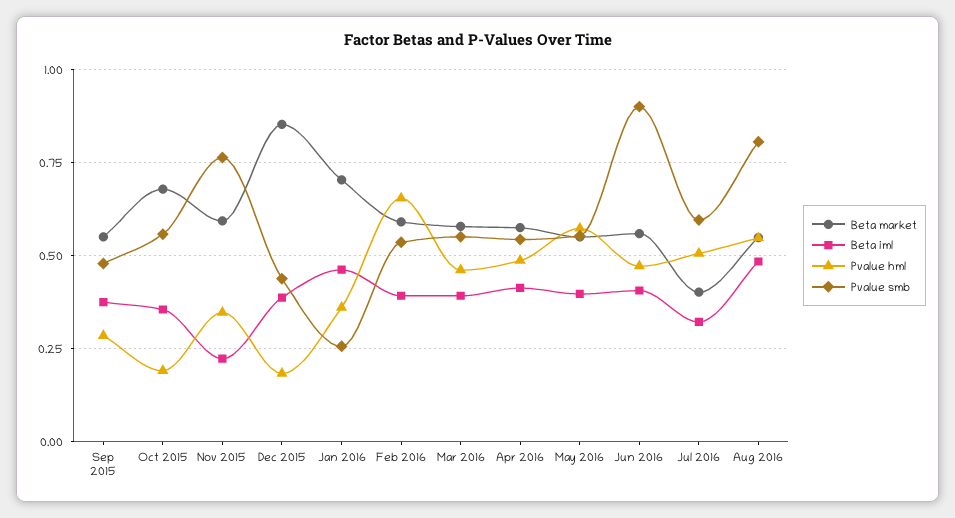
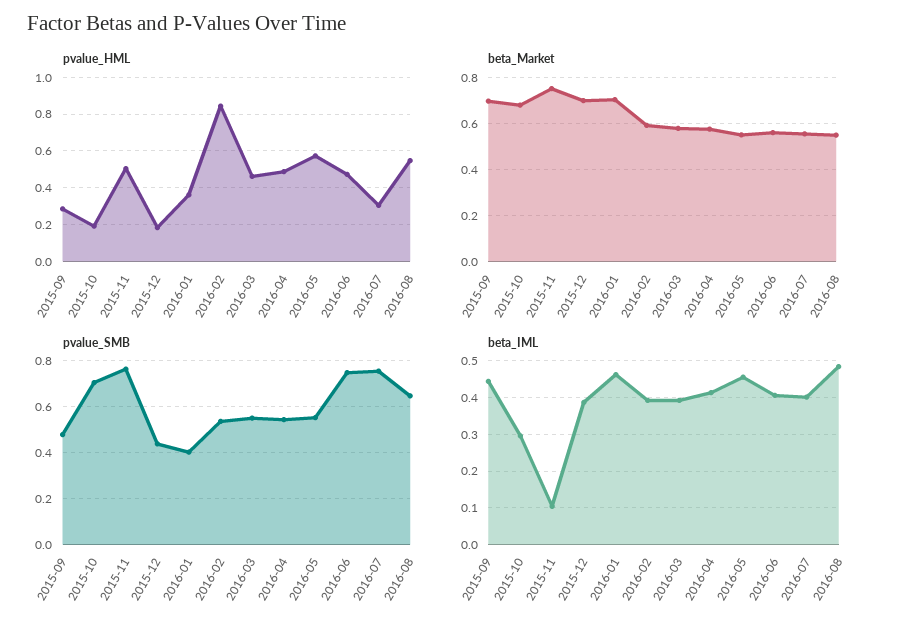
Beta market, Sep 2015: 0.55 -> 0.7
Beta iml, Sep 2015: 0.375 -> 0.44
Beta iml, Oct 2015: 0.35 -> 0.3
Pvalue smb, Oct 2015: 0.55 -> 0.7
Beta market, Nov 2015: 0.6 -> 0.75
Beta iml, Nov 2015: 0.225 -> 0.1
Pvalue hml, Nov 2015: 0.35 -> 0.5
Beta market, Dec 2015: 0.85 -> 0.7
Pvalue smb, Jan 2016: 0.25 -> 0.4
Pvalue hml, Feb 2016: 0.65 -> 0.85
Beta iml, May 2016: 0.4 -> 0.46
Pvalue smb, Jun 2016: 0.9 -> 0.75
Beta market, Jul 2016: 0.4 -> 0.55
Beta iml, Jul 2016: 0.325 -> 0.4
Pvalue hml, Jul 2016: 0.5 -> 0.3
Pvalue smb, Jul 2016: 0.6 -> 0.75
Pvalue smb, Aug 2016: 0.8 -> 0.65

